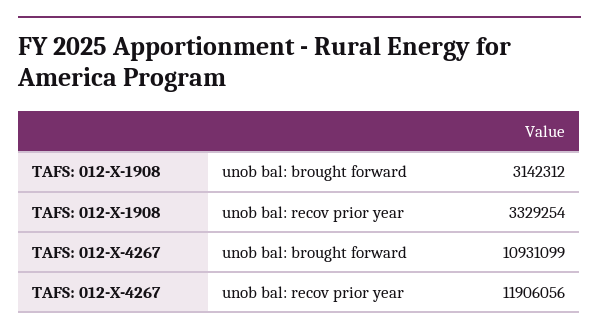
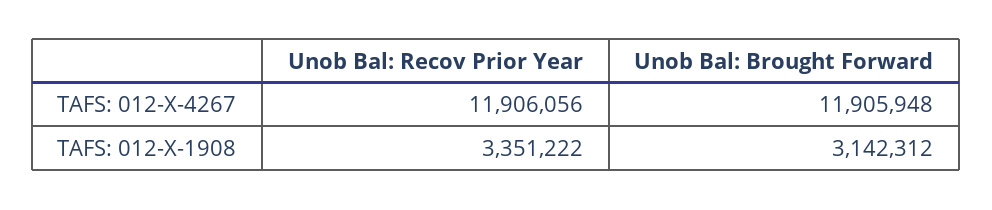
TAFS: 012-X-1908, unob bal: recov prior year: 3329254 -> 3351222
TAFS: 012-X-4267, unob bal: brought forward: 10931099 -> 11905948

